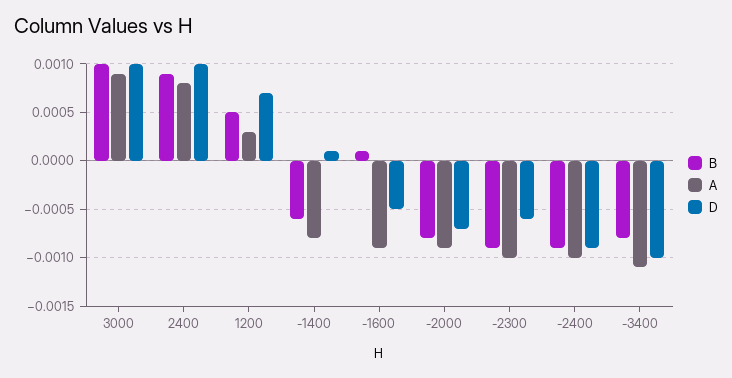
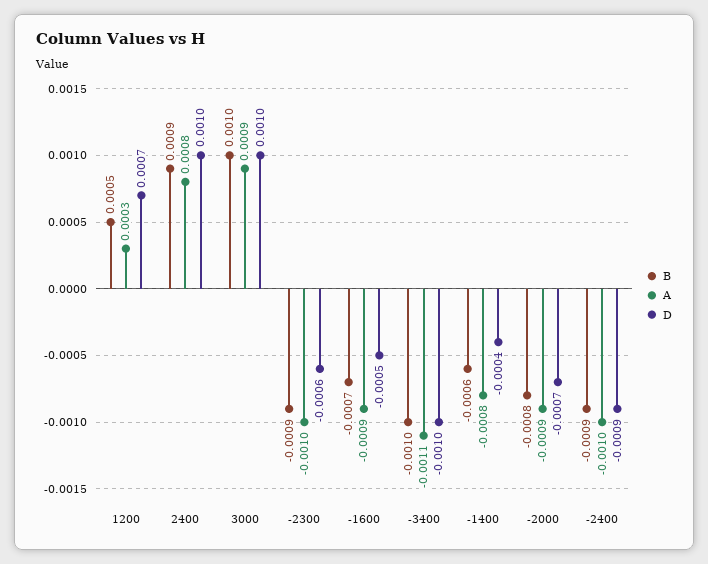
D, -1400: 0.0001 -> -0.0004
B, -1600: 0.0001 -> -0.0007
B, -3400: -0.0008 -> -0.001

